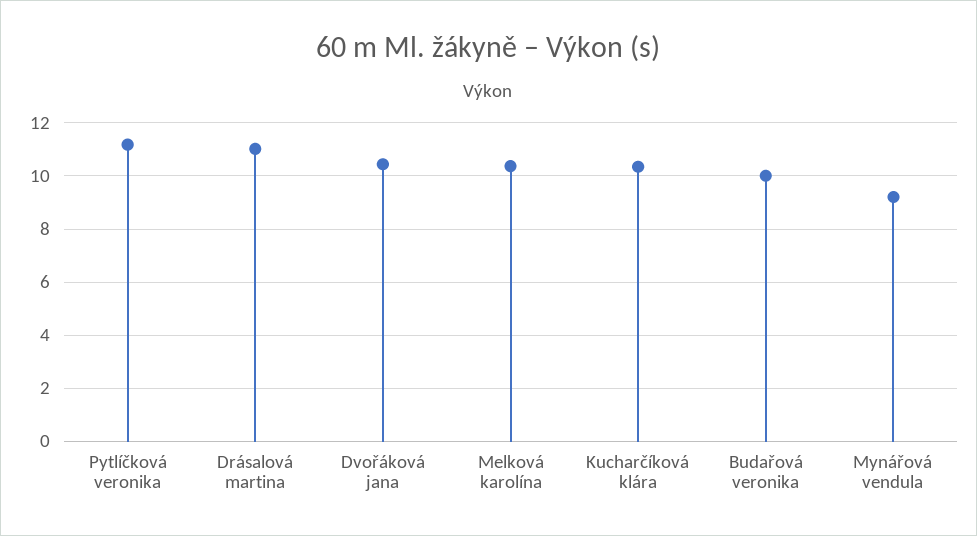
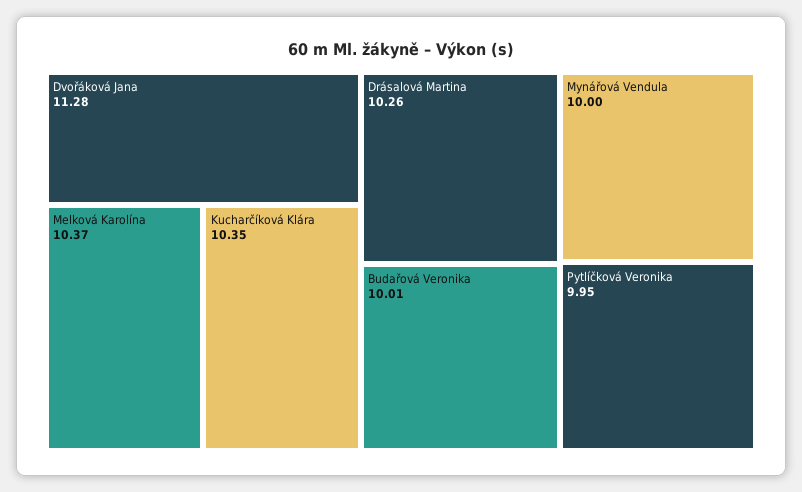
Pytlíčková veronika: 11.25 -> 9.95
Drásalová martina: 11 -> 10.26
Dvořáková jana: 10.5 -> 11.28
Mynářová vendula: 9.25 -> 10

